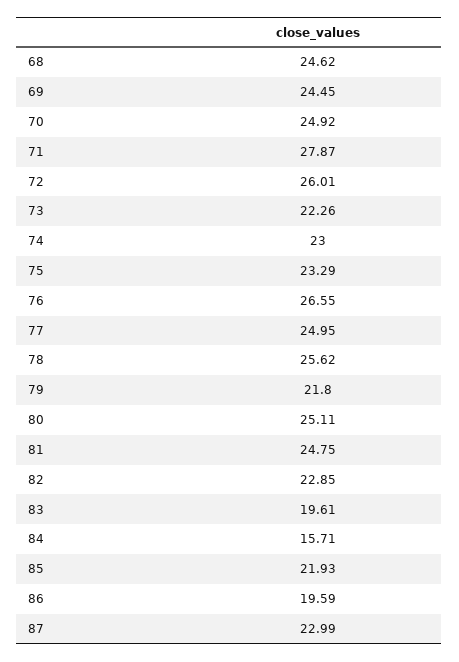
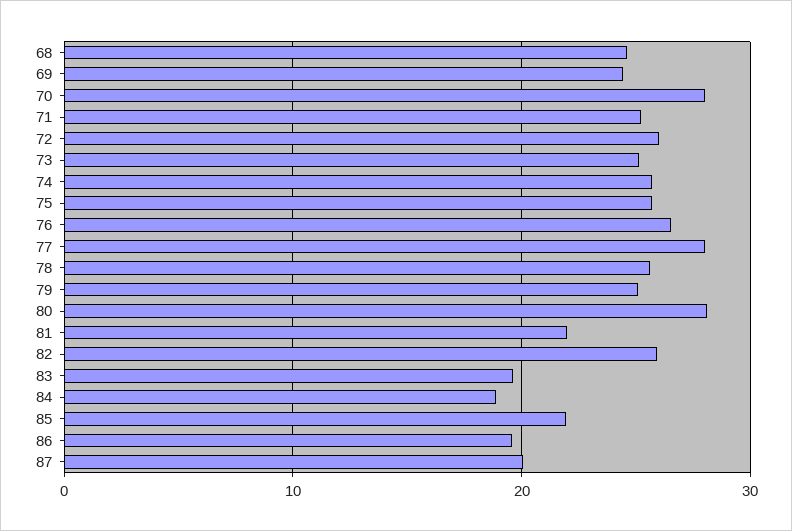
70: 24.92 -> 28
71: 27.87 -> 25
73: 22.26 -> 25
74: 23 -> 26
75: 23.29 -> 26
77: 24.95 -> 28
79: 21.8 -> 25
80: 25.11 -> 28
81: 24.75 -> 22
82: 22.85 -> 26
84: 15.71 -> 19
87: 22.99 -> 20

